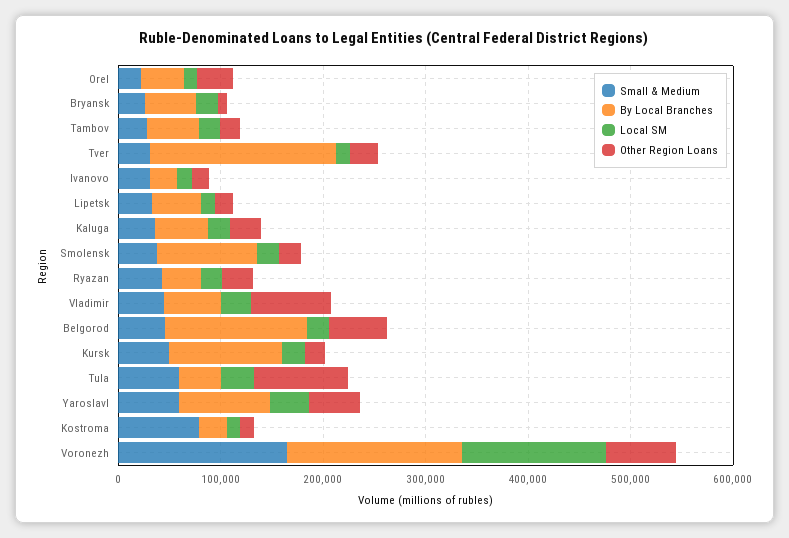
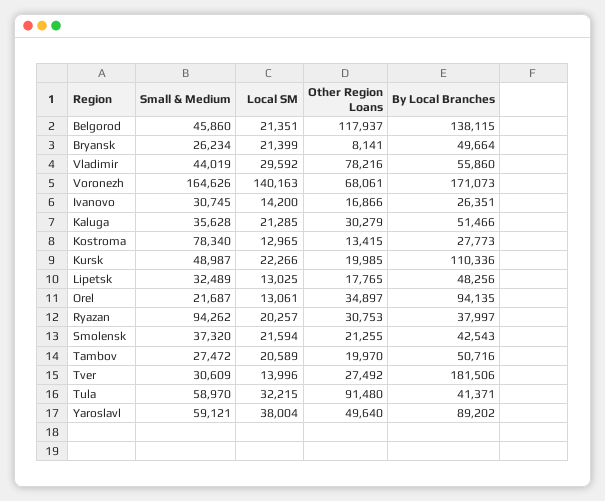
By Local Branches, Orel: 40000 -> 94135
By Local Branches, Smolensk: 100000 -> 42543
Small & Medium, Ryazan: 40000 -> 94262
Other Region Loans, Belgorod: 60000 -> 117937

